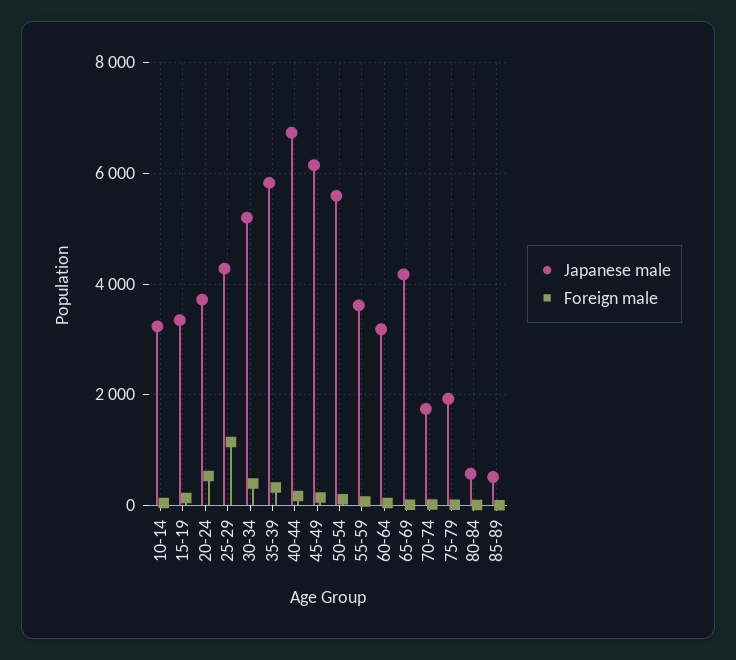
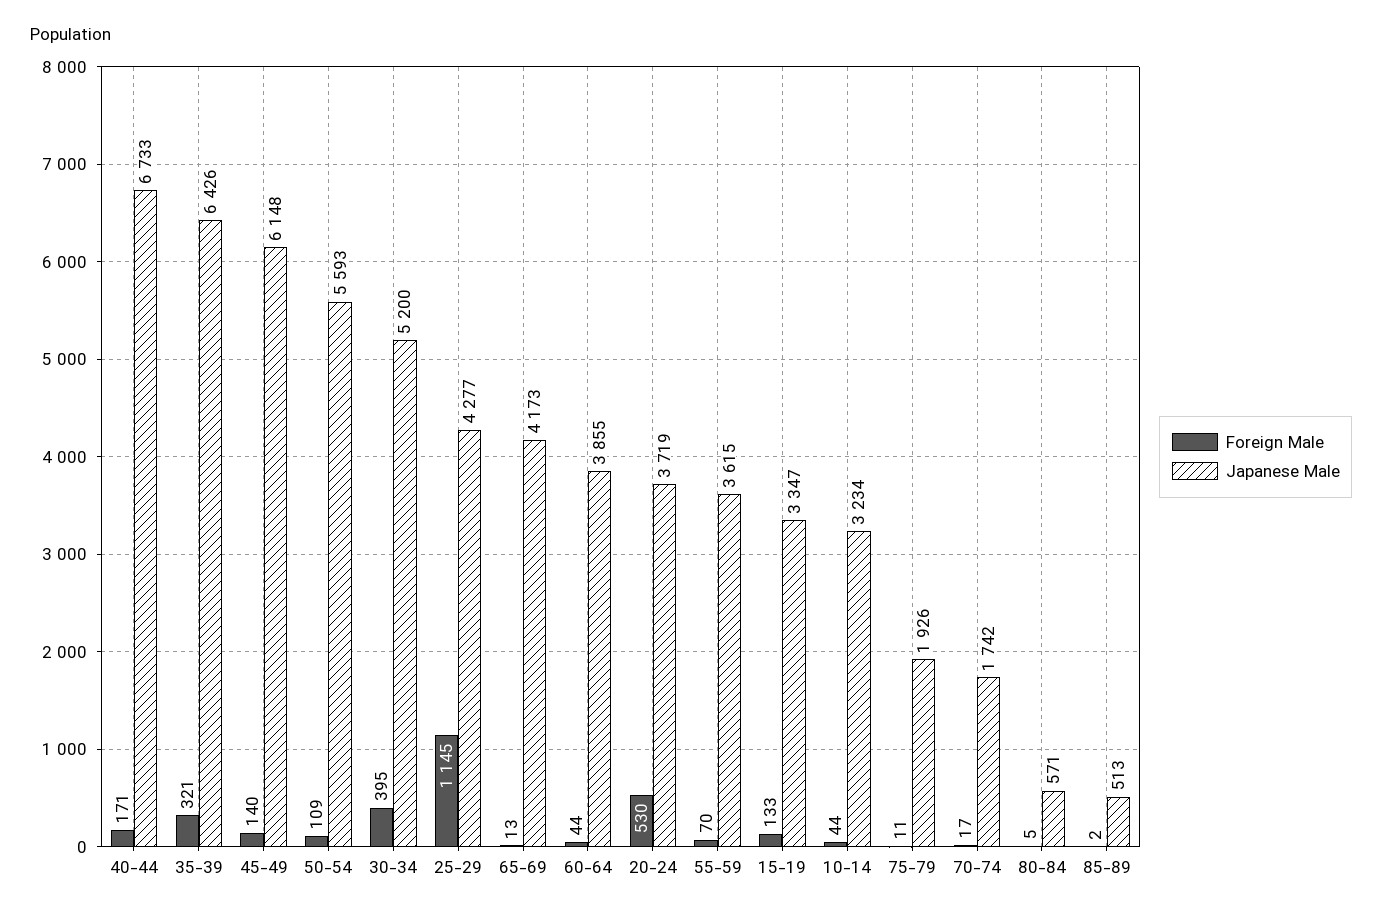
Japanese male, 35-39: 5800 -> 6426
Japanese male, 60-64: 3200 -> 3855

